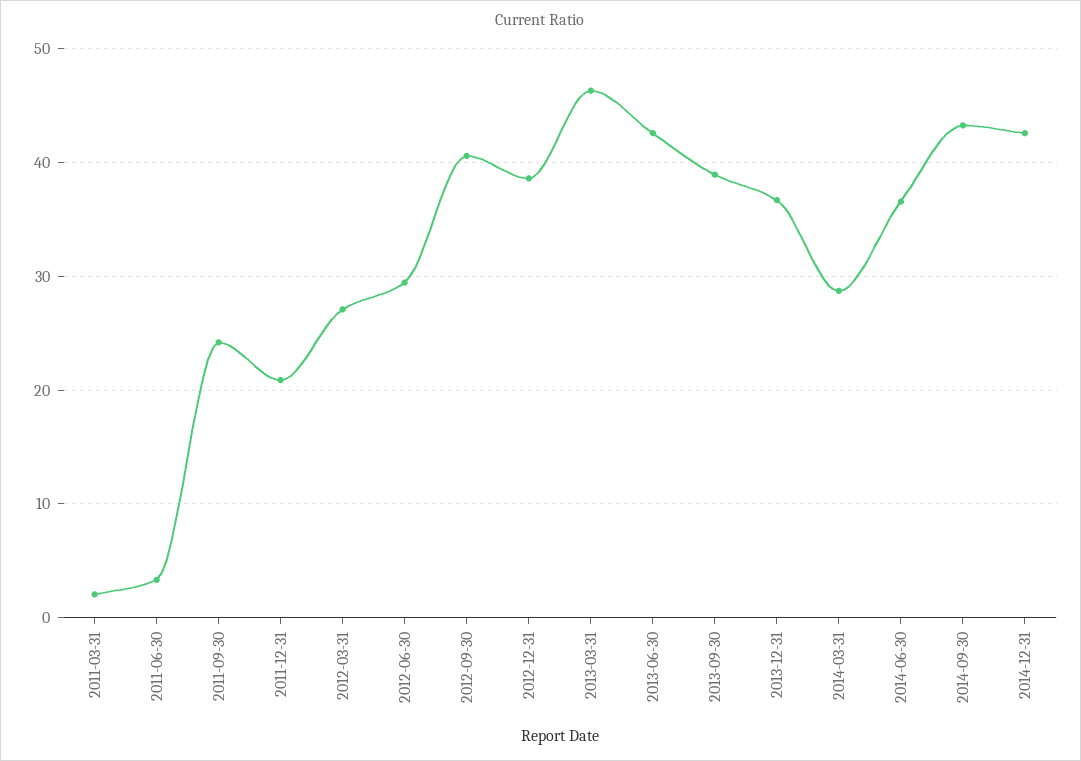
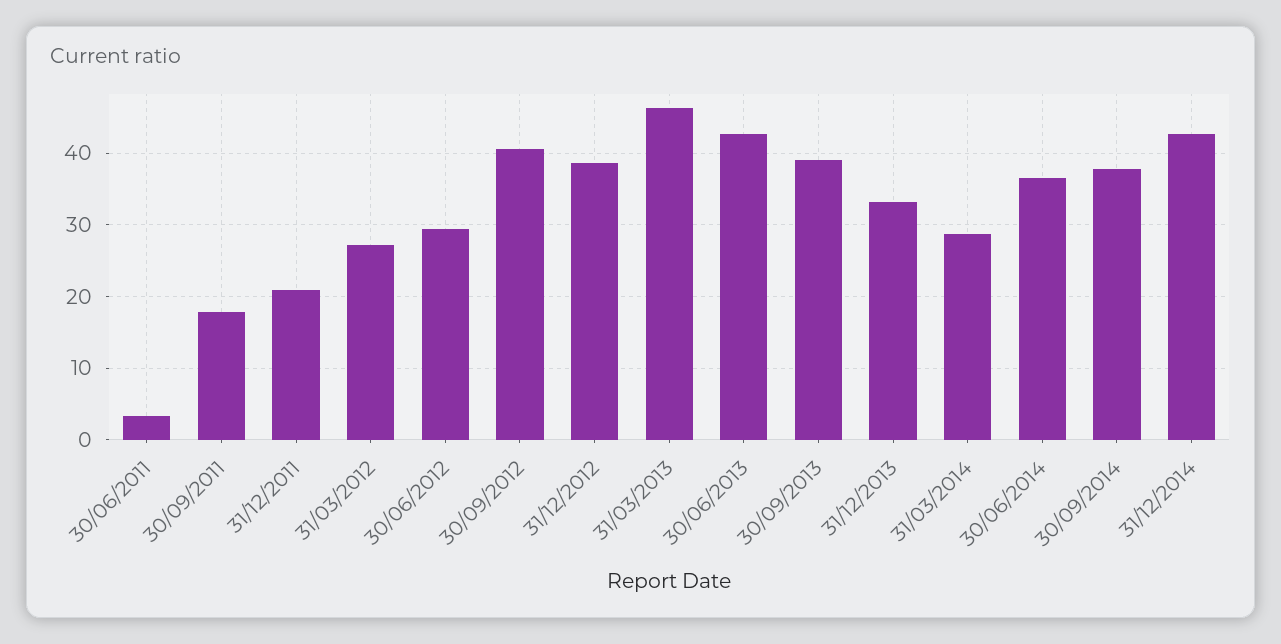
2011-03-31: 2 -> none
2011-09-30: 24 -> 18
2013-12-31: 37 -> 33
2014-09-30: 43 -> 38

